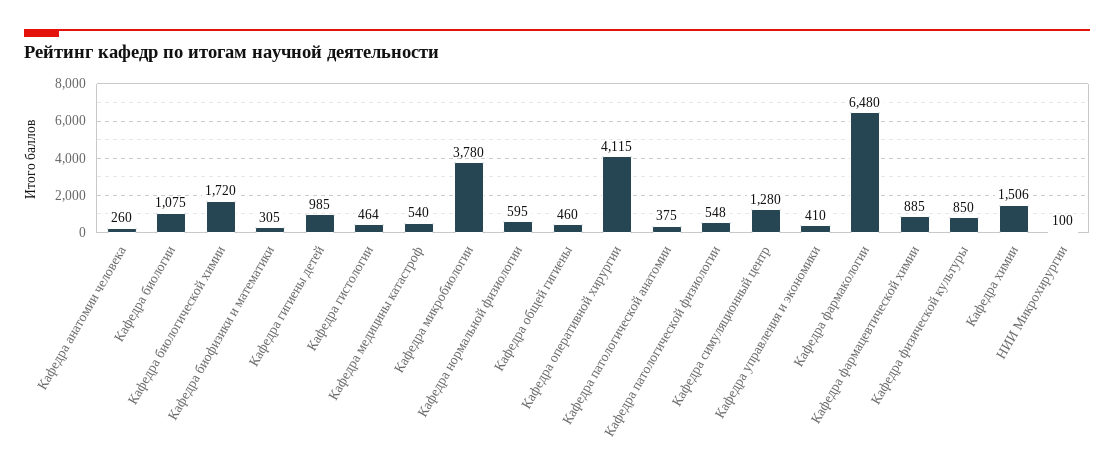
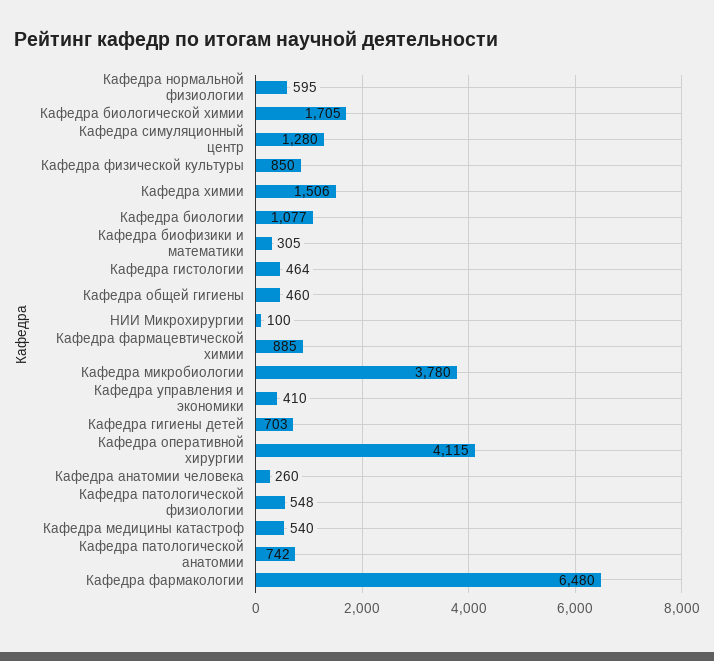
Кафедра биологии: 1075 -> 1077
Кафедра биологической химии: 1720 -> 1705
Кафедра гигиены детей: 985 -> 703
Кафедра патологической анатомии: 375 -> 742

